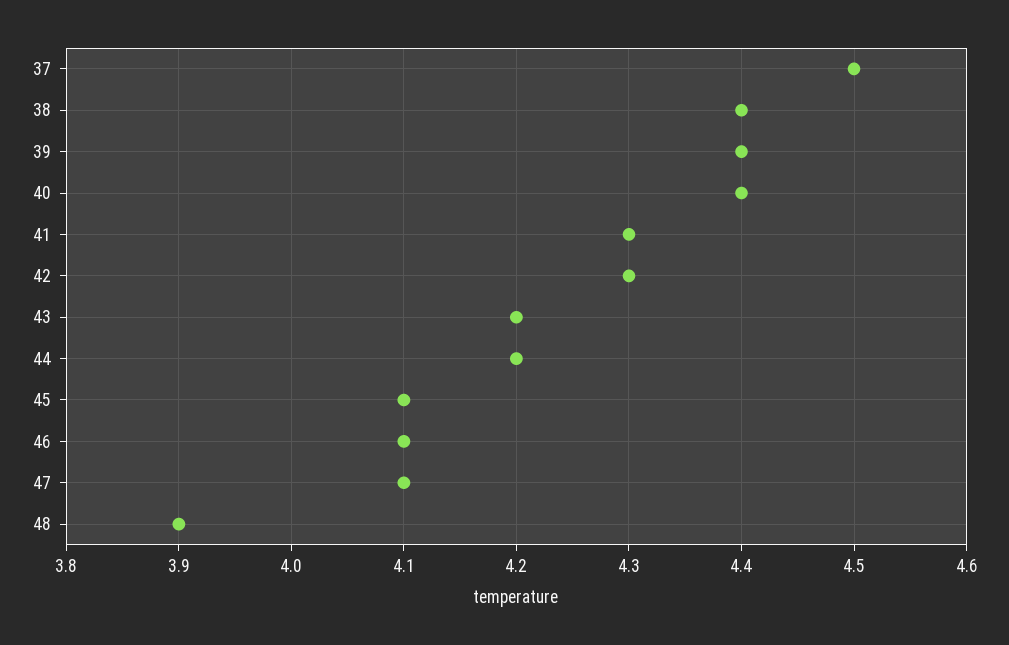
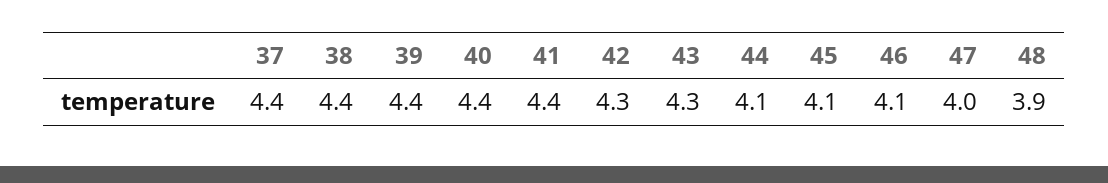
37: 4.5 -> 4.4
41: 4.3 -> 4.4
43: 4.2 -> 4.3
44: 4.2 -> 4.1
47: 4.1 -> 4

